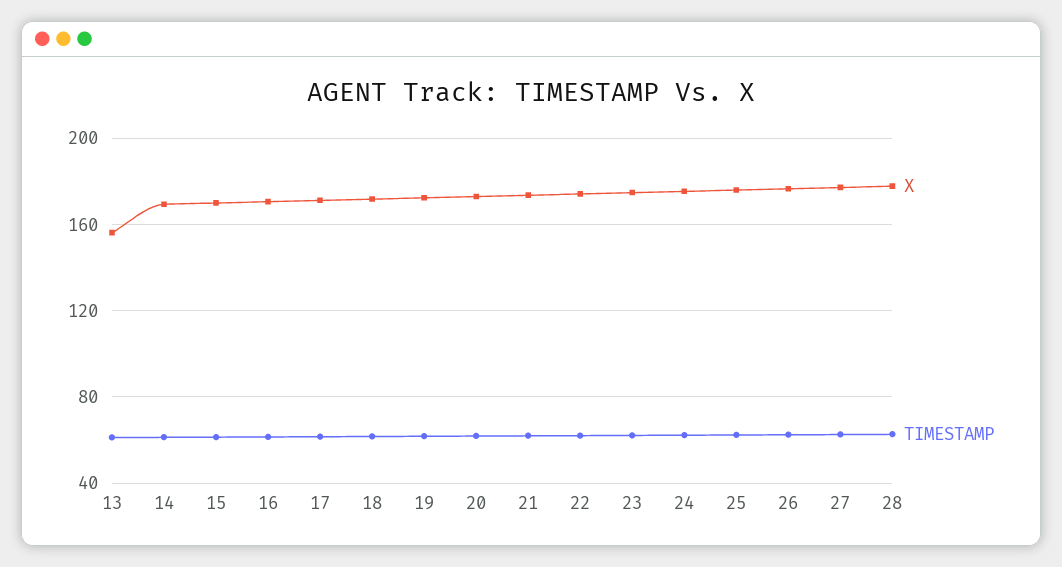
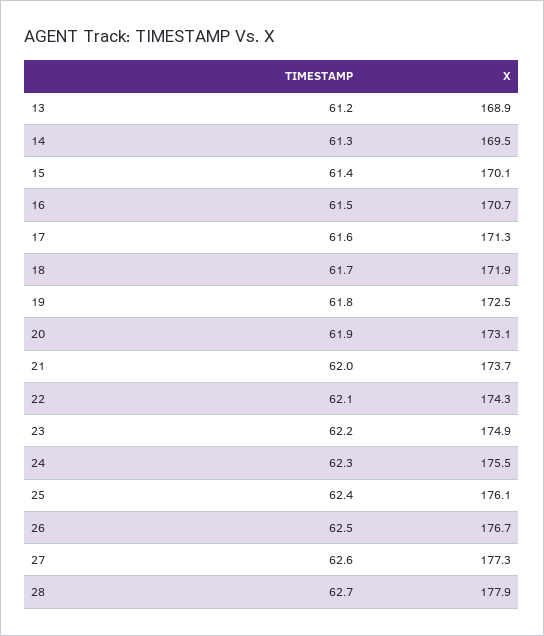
X, 13: 155 -> 168.9

